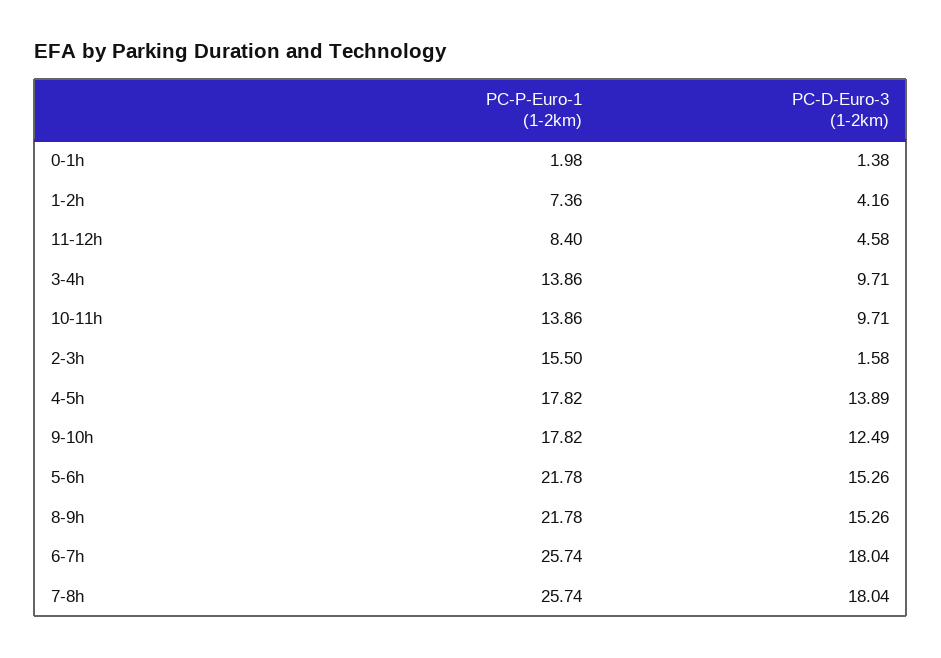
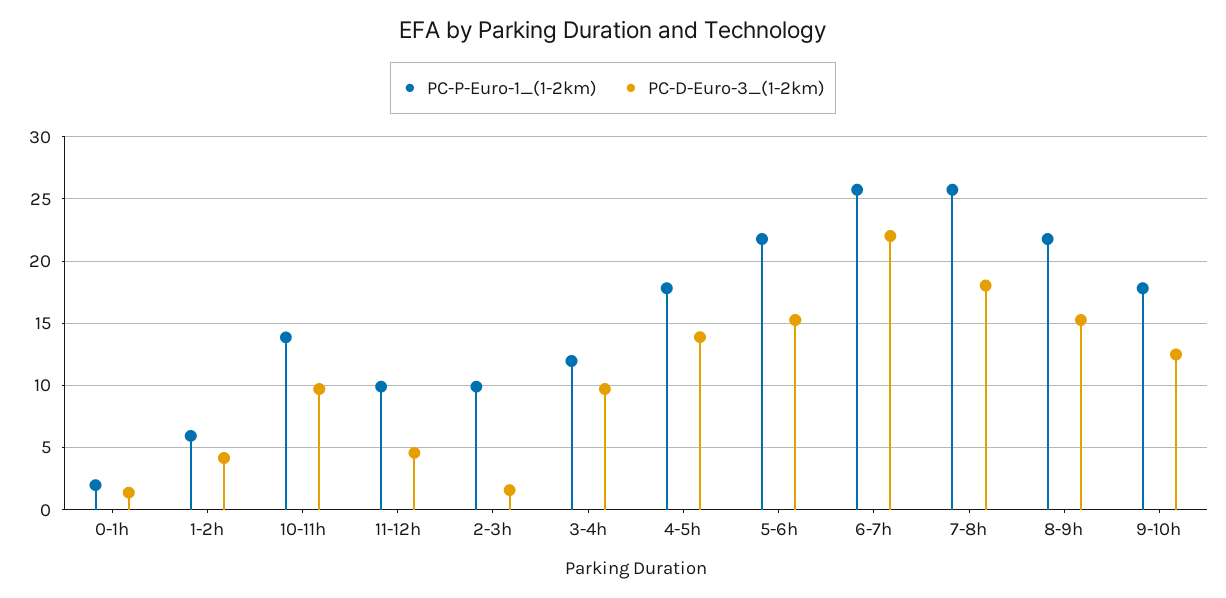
PC-P-Euro-1 (1-2km), 1-2h: 7.36 -> 6
PC-P-Euro-1 (1-2km), 11-12h: 8.4 -> 10
PC-P-Euro-1 (1-2km), 3-4h: 13.86 -> 12
PC-P-Euro-1 (1-2km), 2-3h: 15.5 -> 10
PC-D-Euro-3 (1-2km), 6-7h: 18.04 -> 22

